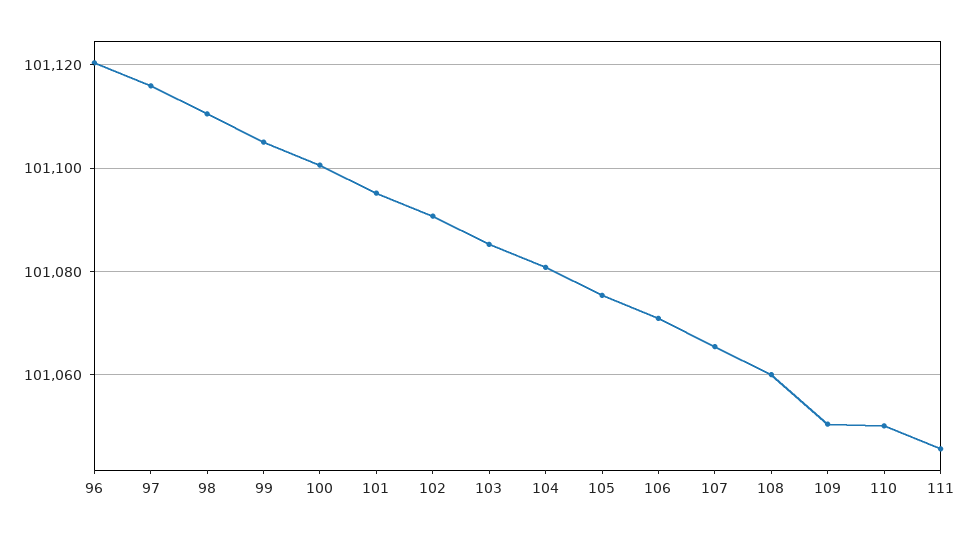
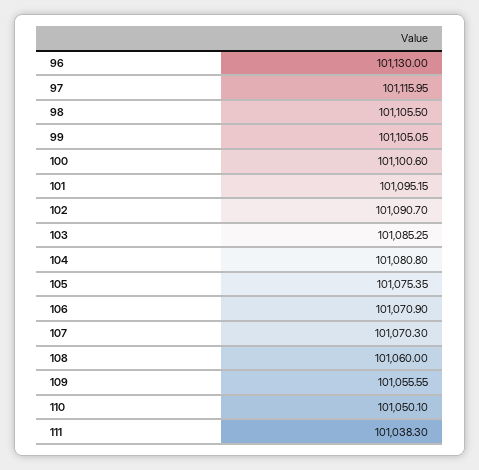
96: 101120 -> 101130
98: 101110 -> 101105.5
107: 101066 -> 101070.3
109: 101050 -> 101055.55
111: 101046 -> 101038.3

